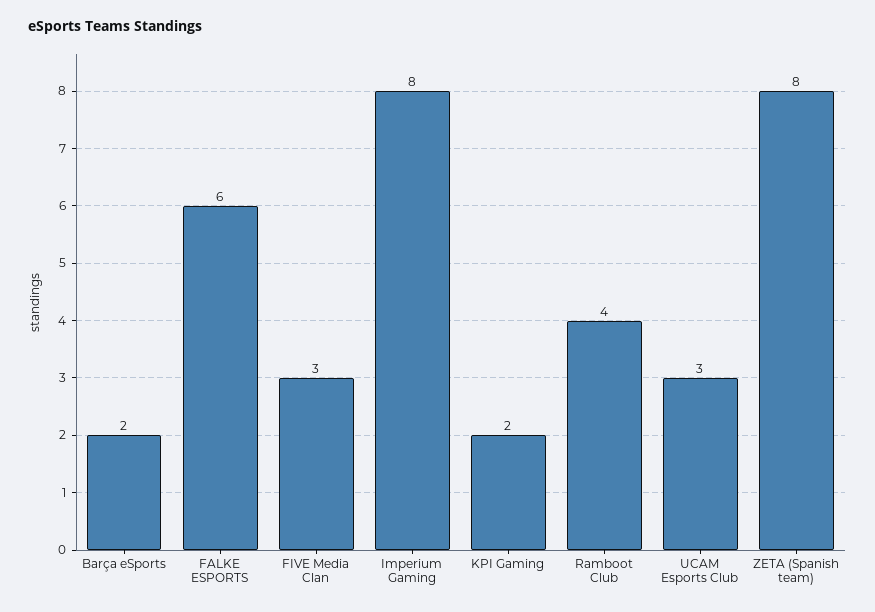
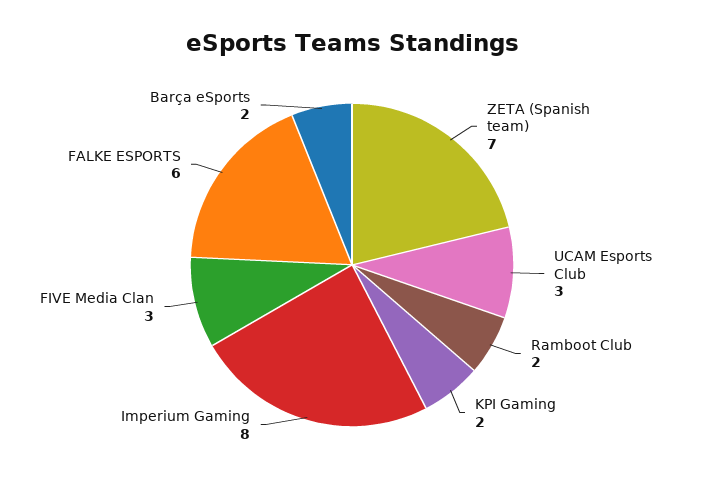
Ramboot Club: 4 -> 2
ZETA (Spanish team): 8 -> 7

